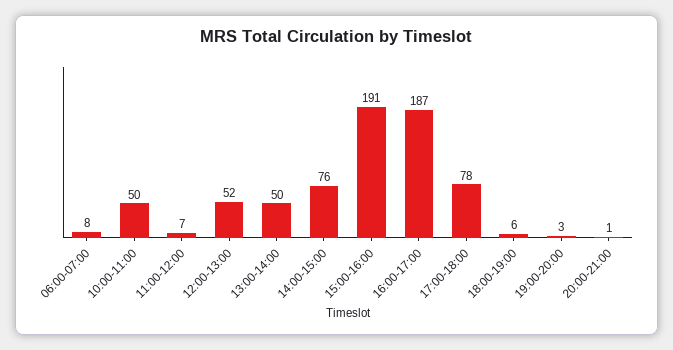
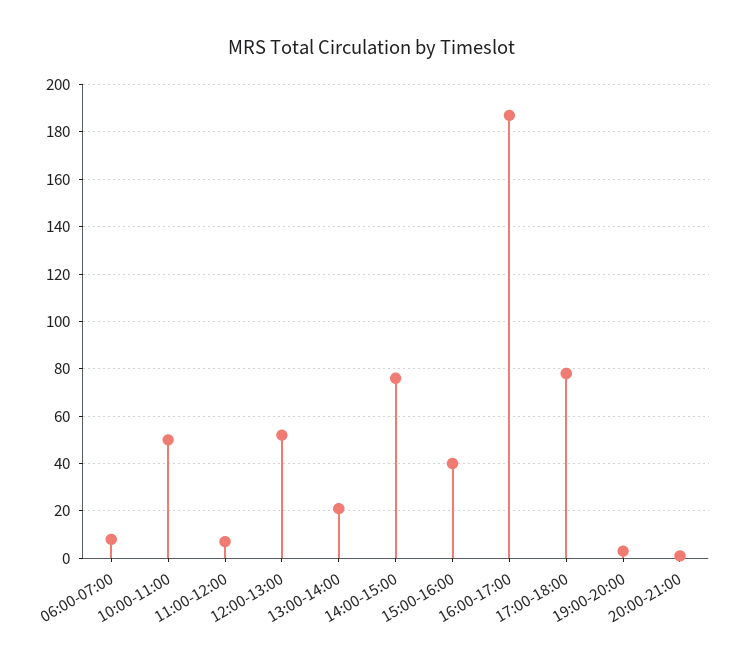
13:00-14:00: 50 -> 20
15:00-16:00: 191 -> 40
18:00-19:00: 6 -> none

